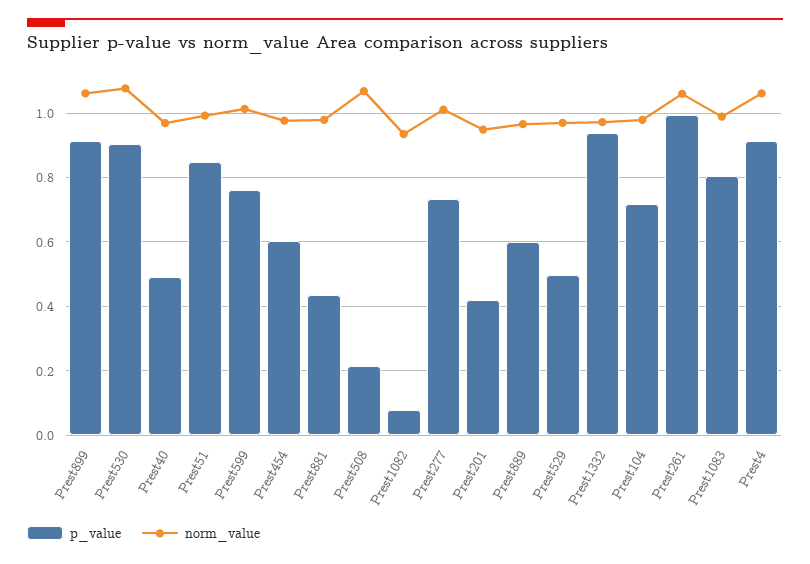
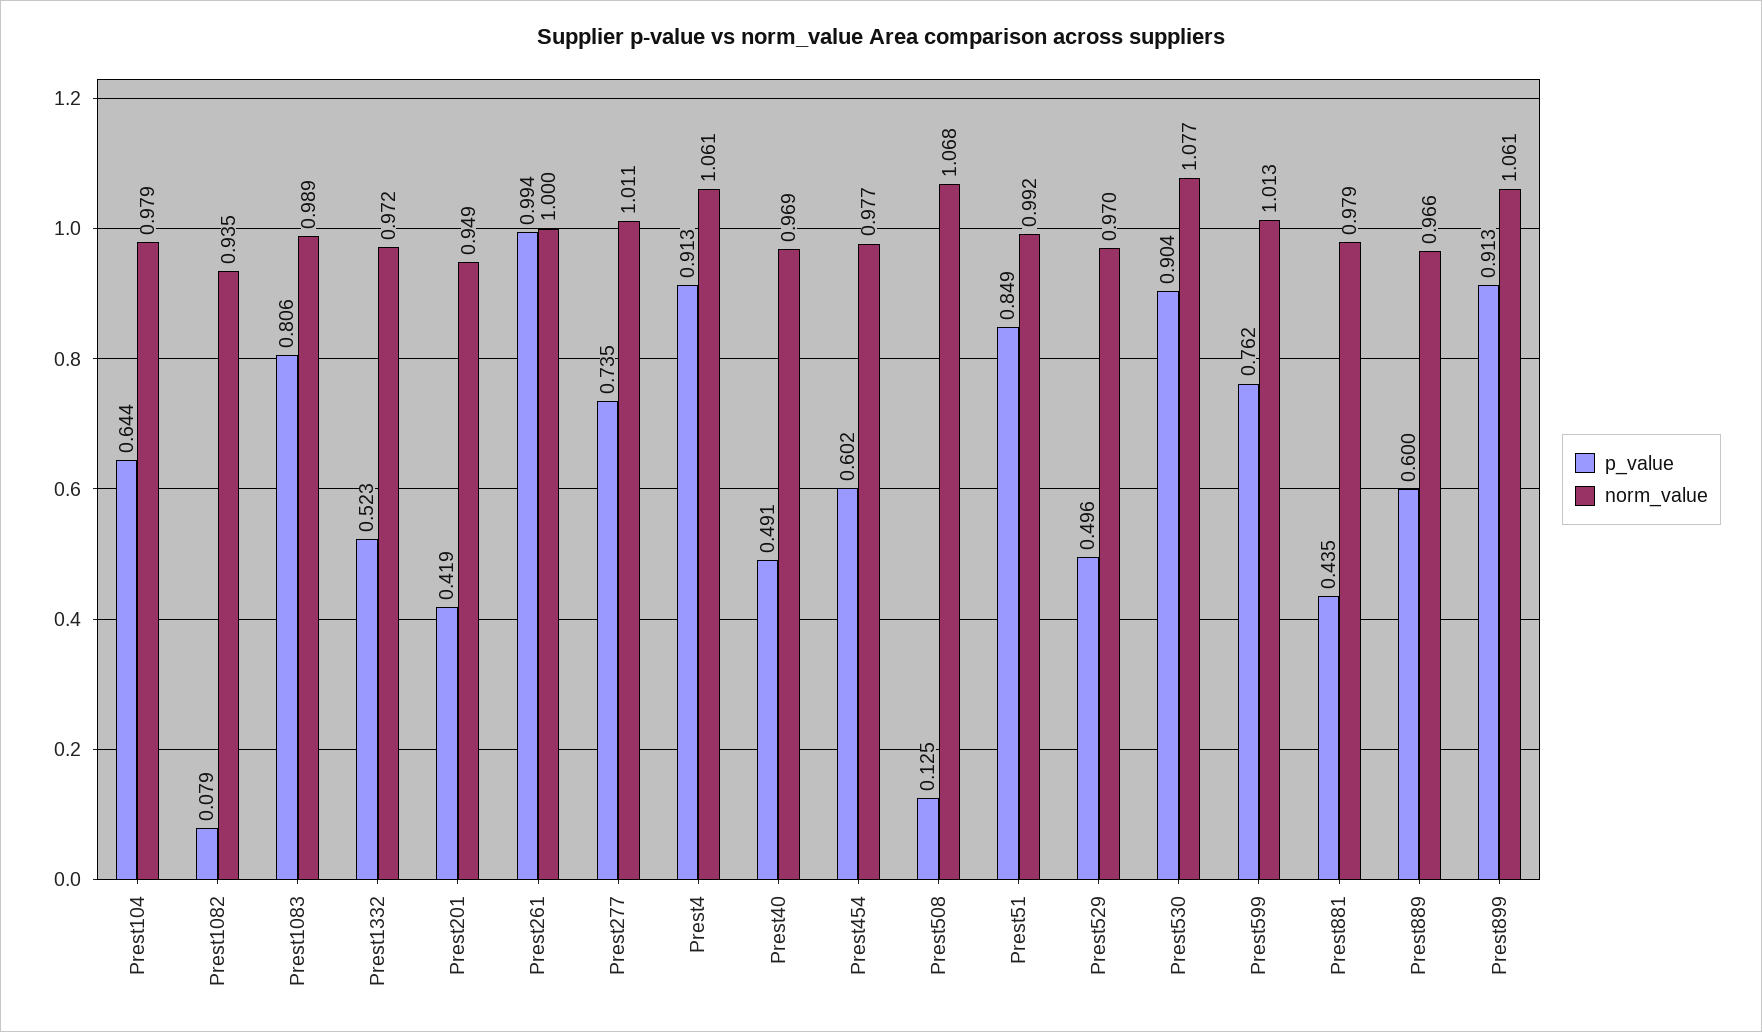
p_value, Prest508: 0.22 -> 0.125
p_value, Prest1332: 0.94 -> 0.523
p_value, Prest104: 0.72 -> 0.644
norm_value, Prest261: 1.06 -> 1

